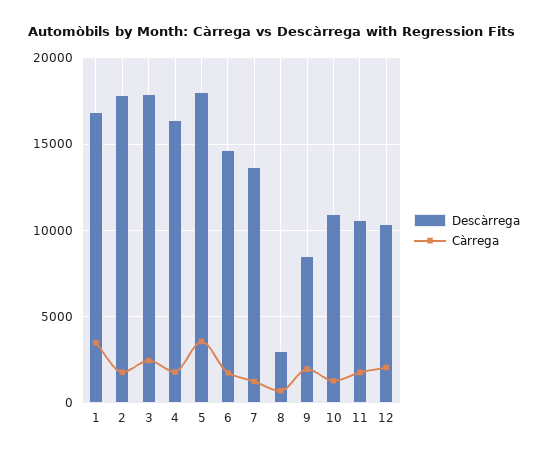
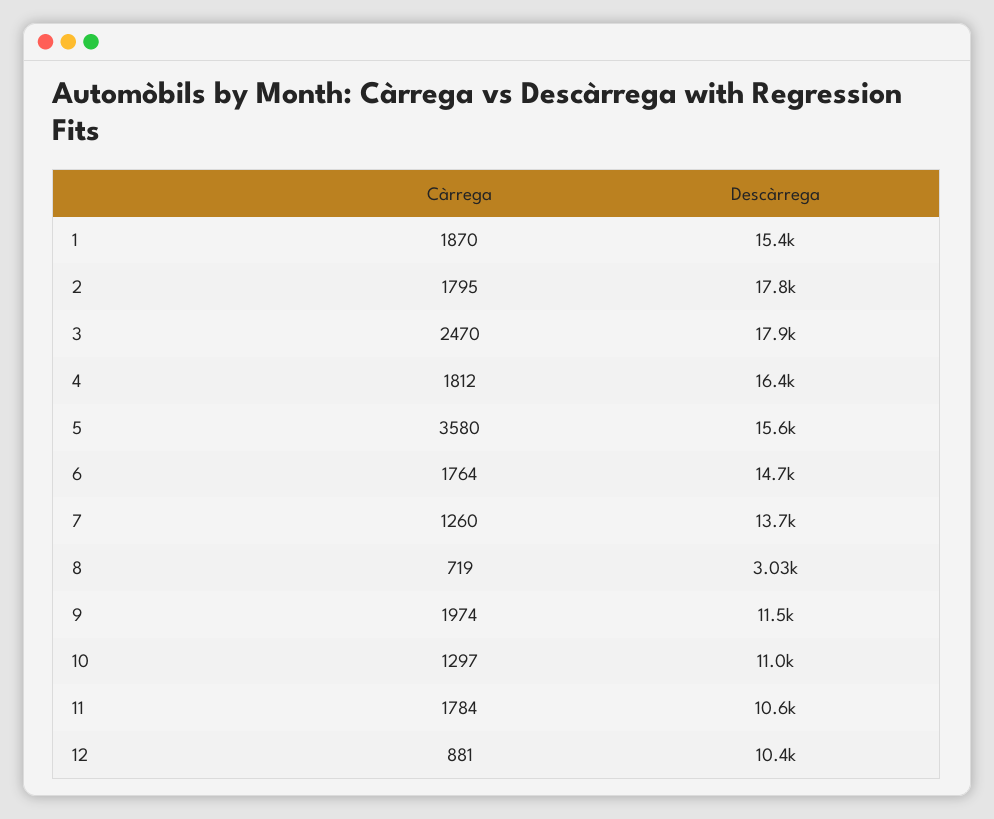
Descàrrega, 1: 17000 -> 15400
Càrrega, 1: 3500 -> 1870
Descàrrega, 5: 18000 -> 15600
Descàrrega, 9: 8500 -> 11500
Càrrega, 12: 2000 -> 881

